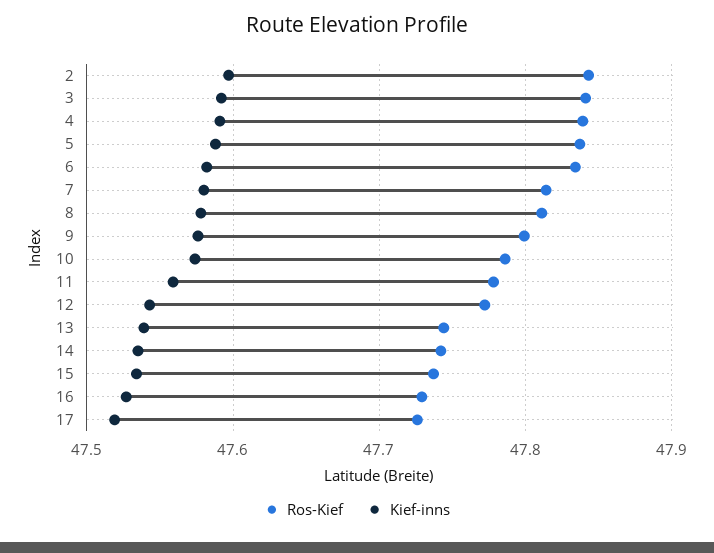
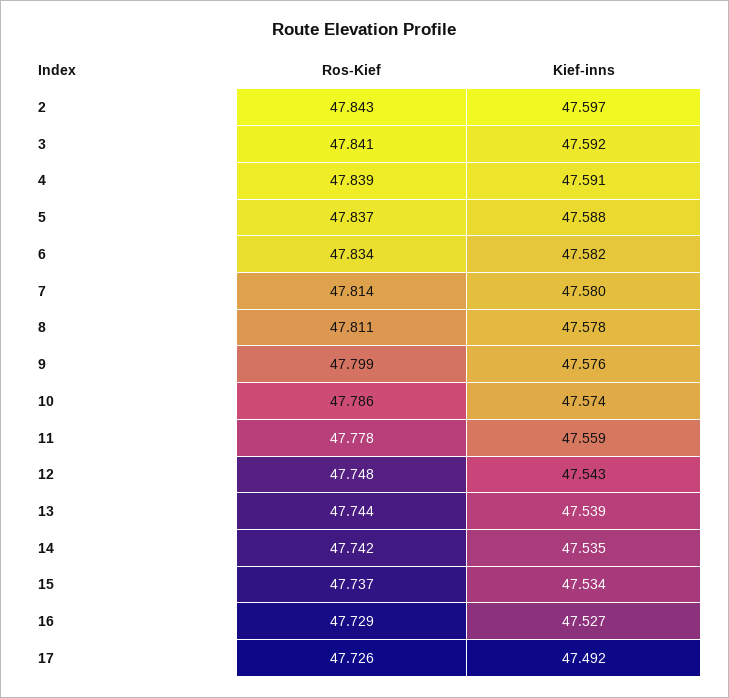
Ros-Kief, 12: 47.77 -> 47.748
Kief-inns, 17: 47.52 -> 47.492

